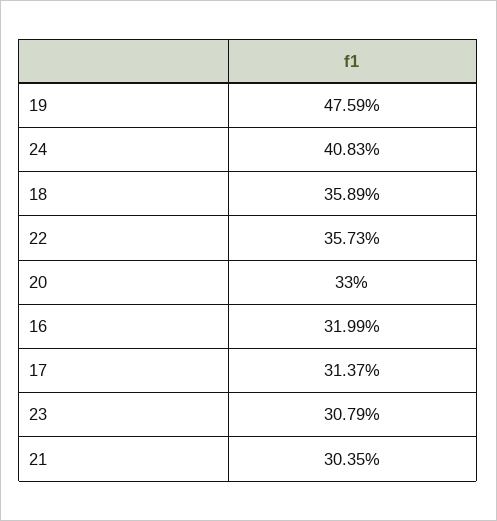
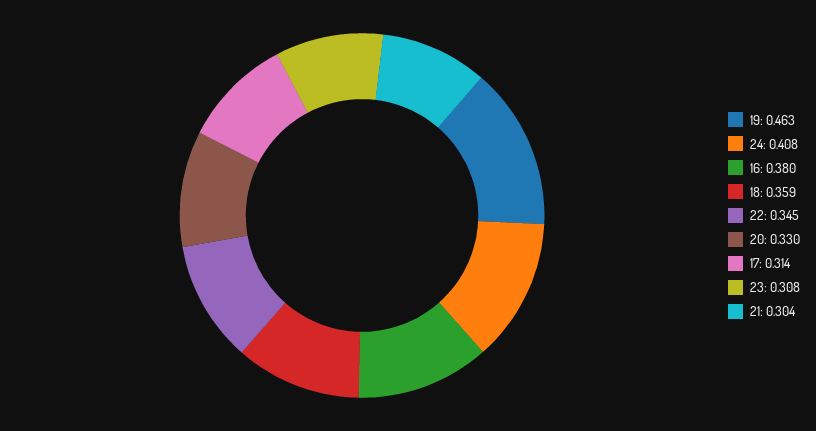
19: 0.4759 -> 0.463
22: 0.3573 -> 0.345
16: 0.3199 -> 0.38

